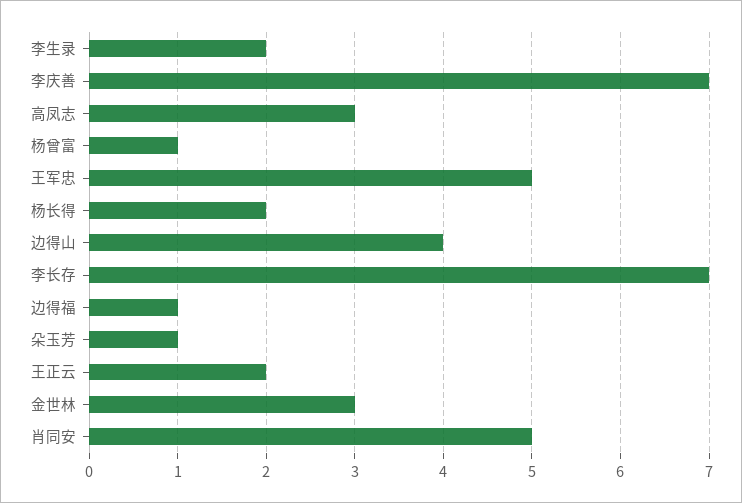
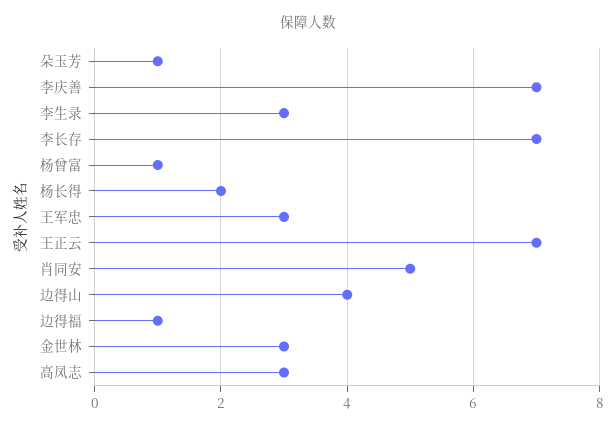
李生录: 2 -> 3
王军忠: 5 -> 3
王正云: 2 -> 7

